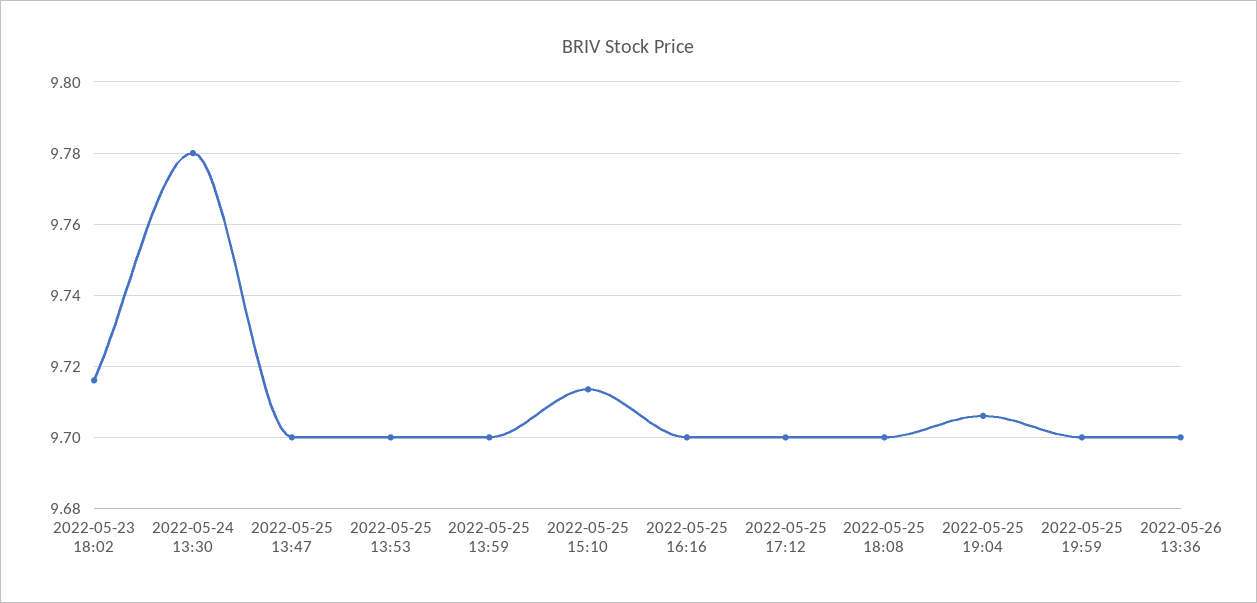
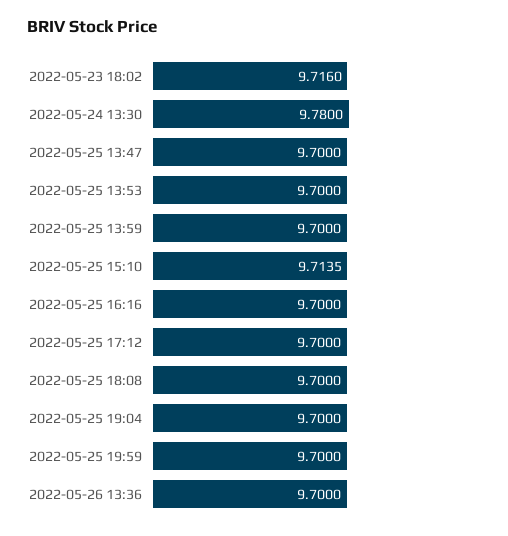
2022-05-25 19:04: 9.706 -> 9.7

